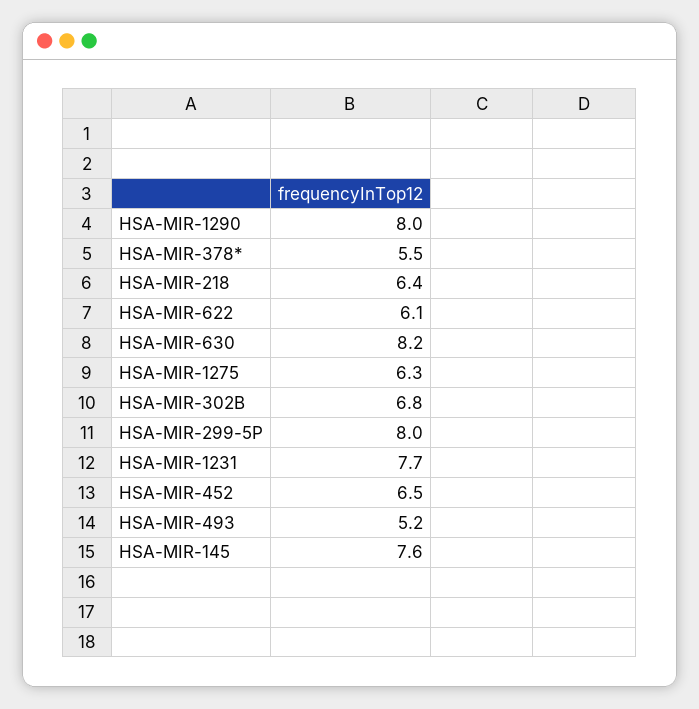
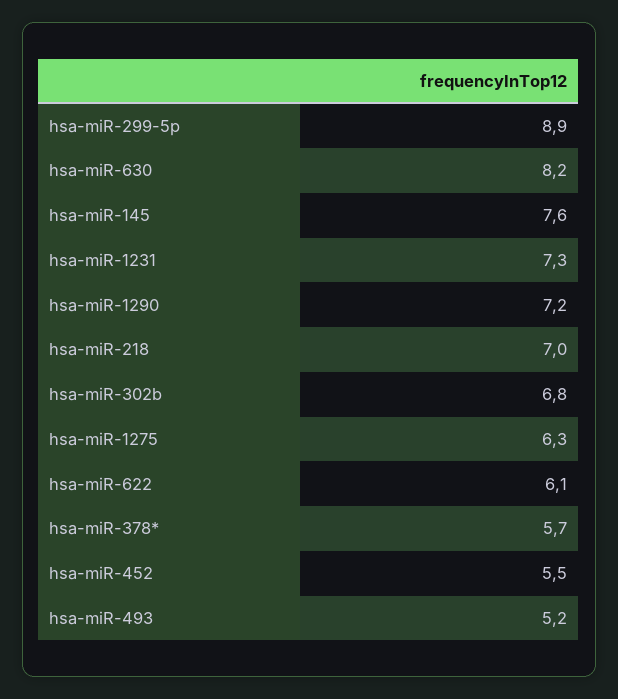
HSA-MIR-1290: 8 -> 7.2
HSA-MIR-378*: 5.5 -> 5.7
HSA-MIR-218: 6.4 -> 7
HSA-MIR-299-5P: 8 -> 8.9
HSA-MIR-1231: 7.7 -> 7.3
HSA-MIR-452: 6.5 -> 5.5

